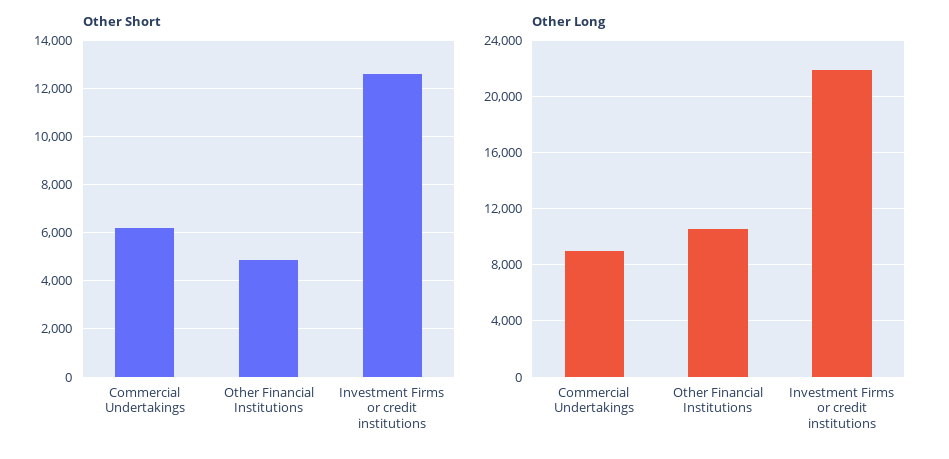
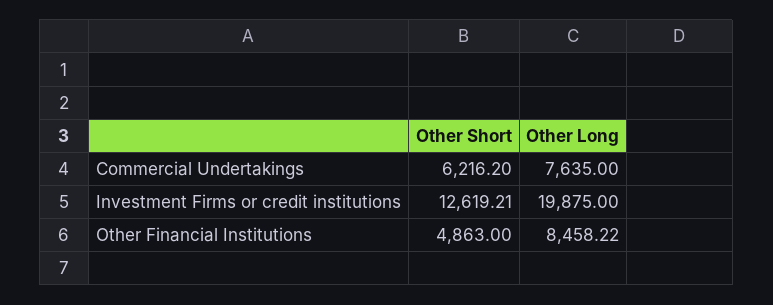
Other Long, Commercial Undertakings: 9000 -> 7635
Other Long, Other Financial Institutions: 10500 -> 8458.22
Other Long, Investment Firms or credit institutions: 22000 -> 19875

